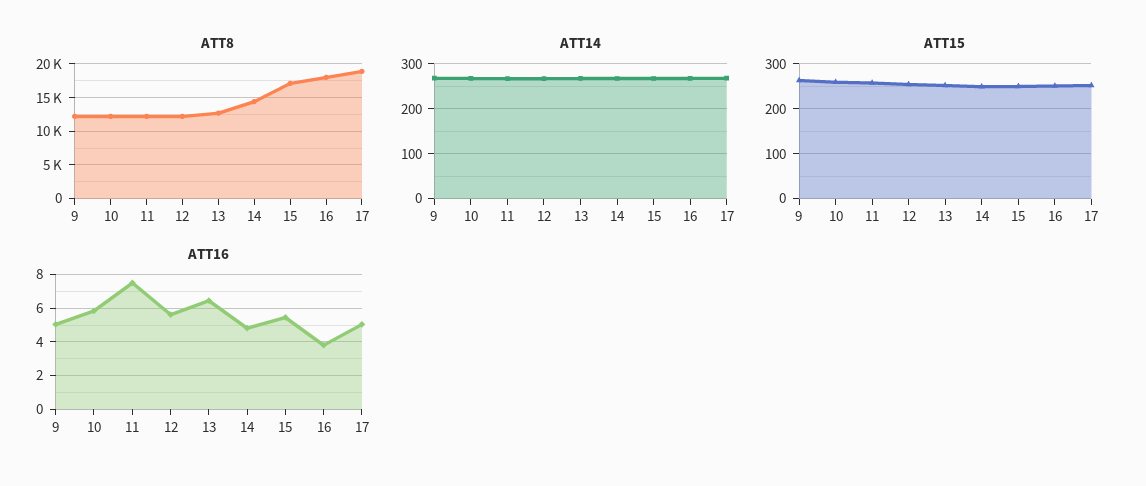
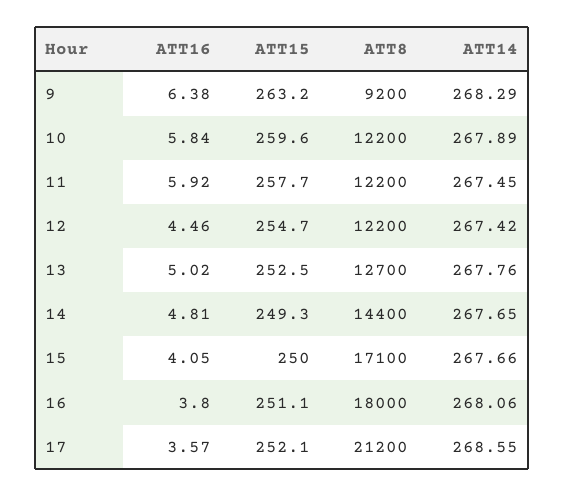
ATT8, 9: 12000 -> 9200
ATT8, 17: 19000 -> 21200
ATT16, 9: 5 -> 6.38
ATT16, 11: 7.5 -> 5.92
ATT16, 12: 5.5 -> 4.46
ATT16, 13: 6.5 -> 5.02
ATT16, 15: 5.5 -> 4.05
ATT16, 17: 5 -> 3.57

